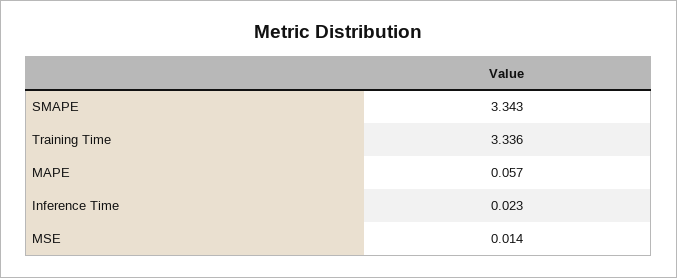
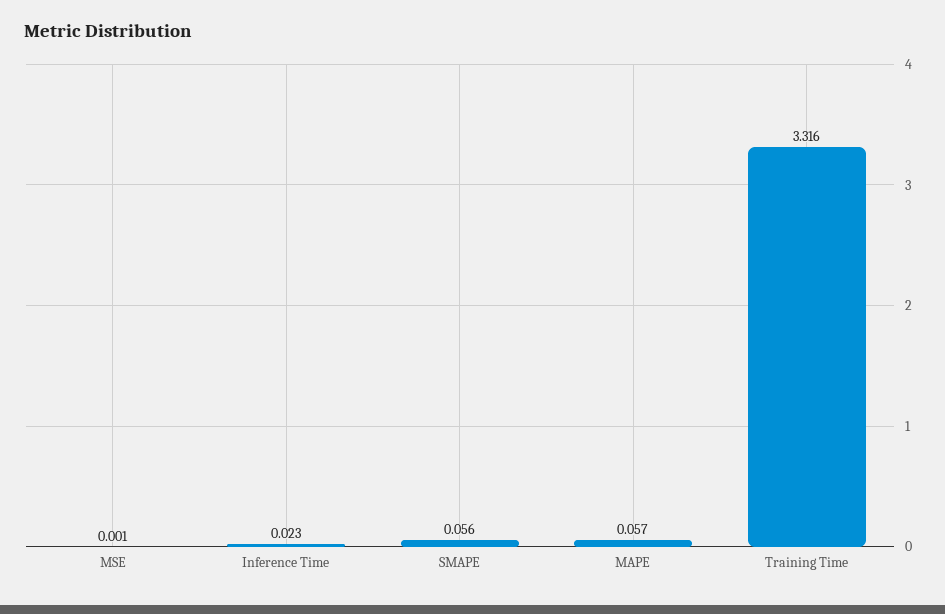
SMAPE: 3.343 -> 0.056
Training Time: 3.336 -> 3.316
MSE: 0.014 -> 0.001

